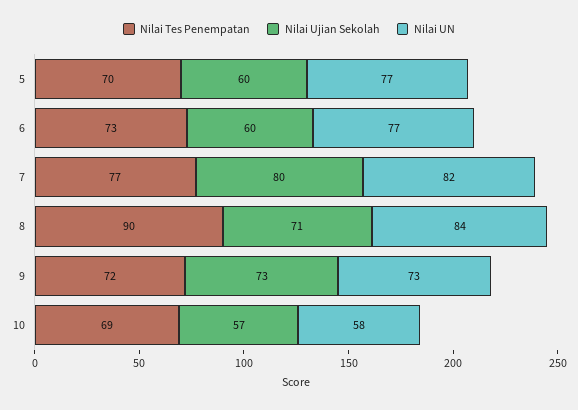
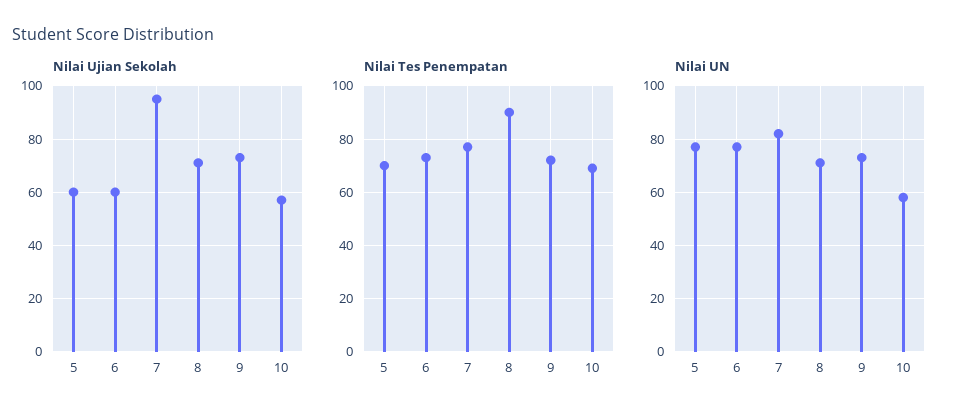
Nilai Ujian Sekolah, 7: 80 -> 95
Nilai UN, 8: 84 -> 70

